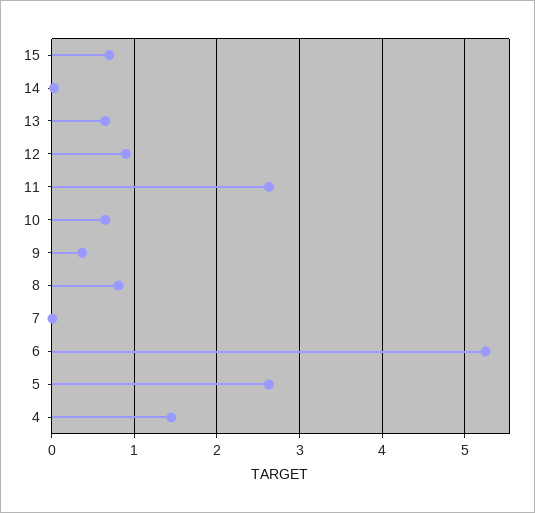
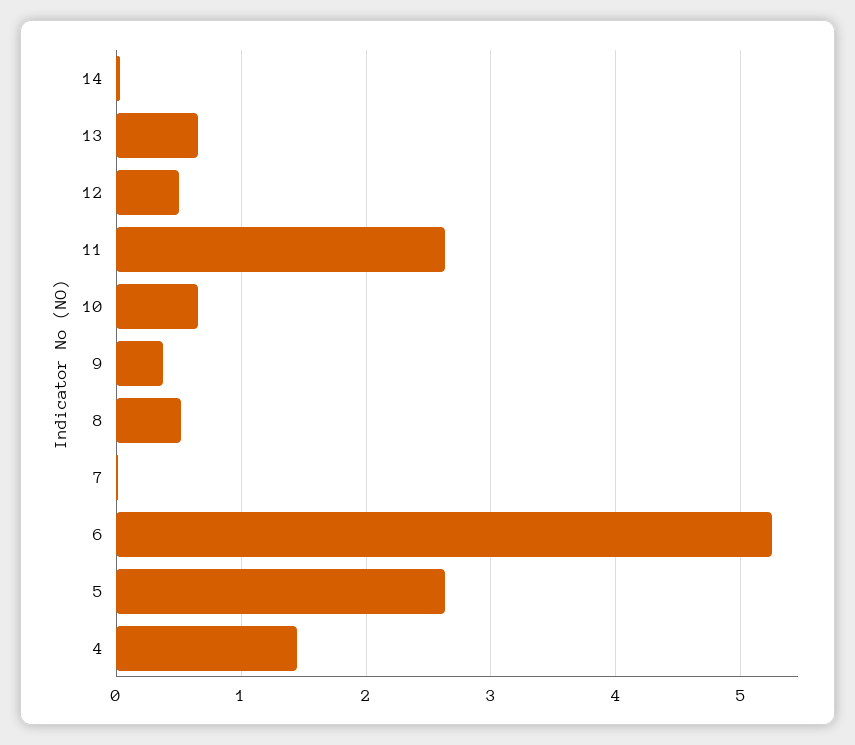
15: 0.7 -> none
12: 0.9 -> 0.5
8: 0.8 -> 0.5

